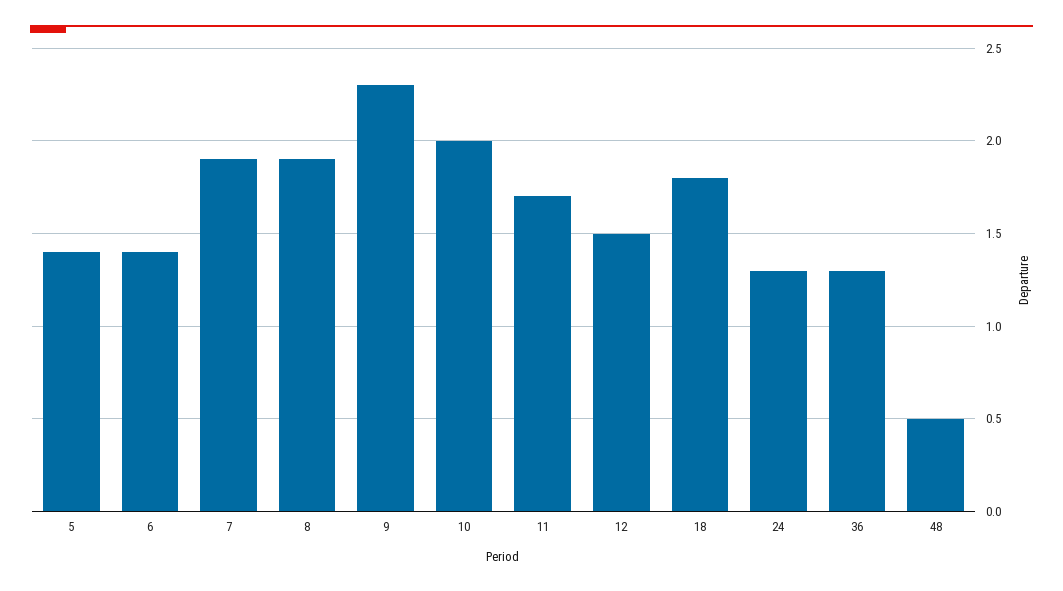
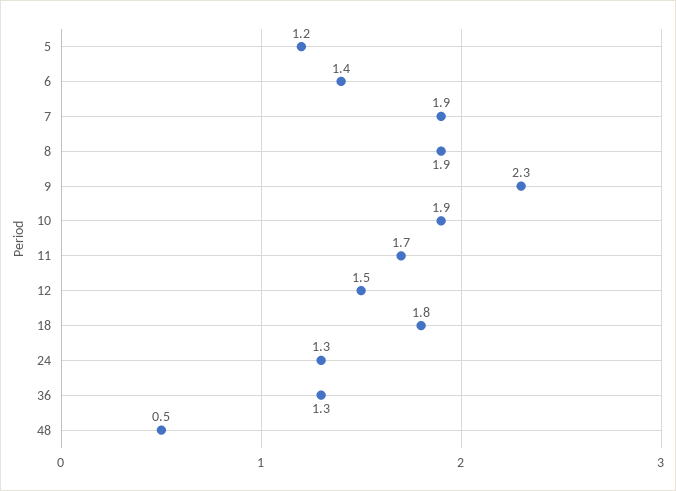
5: 1.4 -> 1.2
10: 2 -> 1.9

